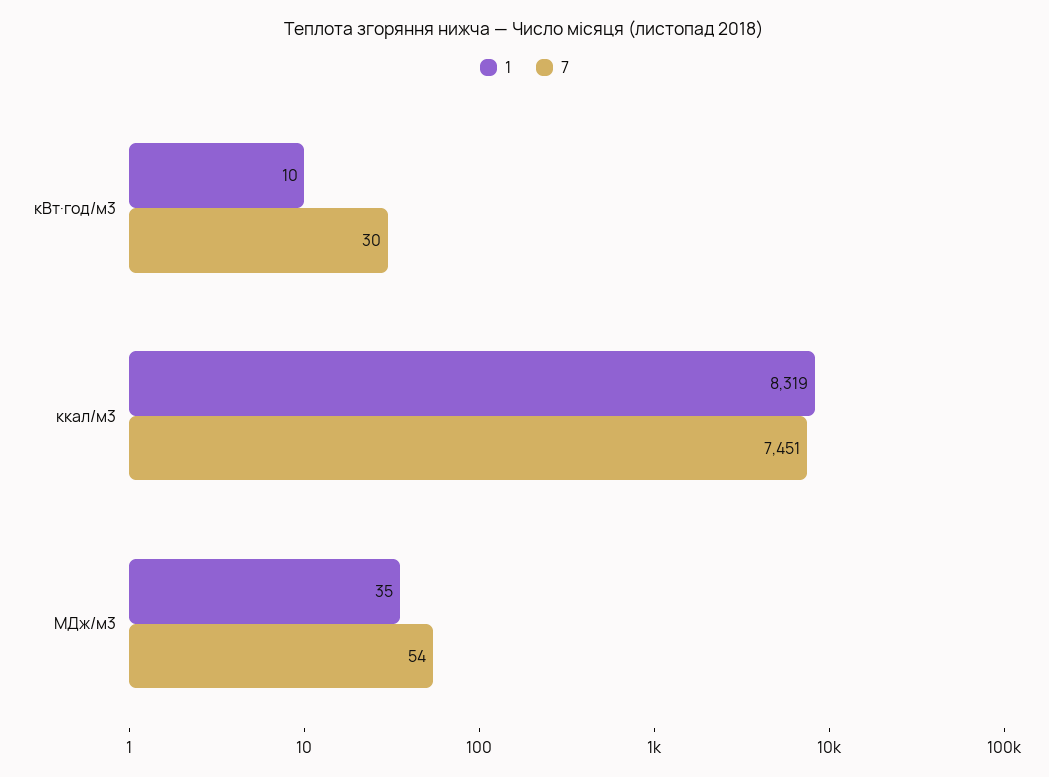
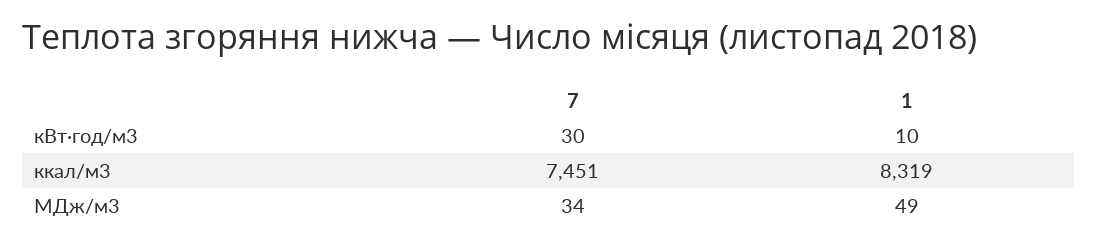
1, МДж/м3: 35 -> 49
7, МДж/м3: 54 -> 34

